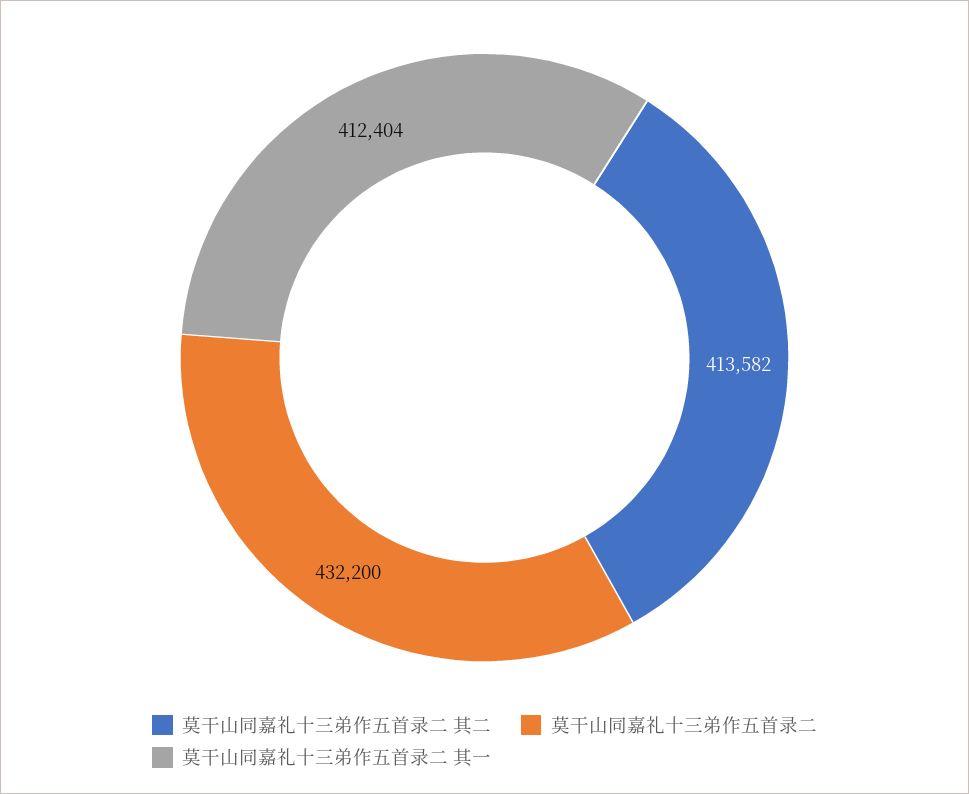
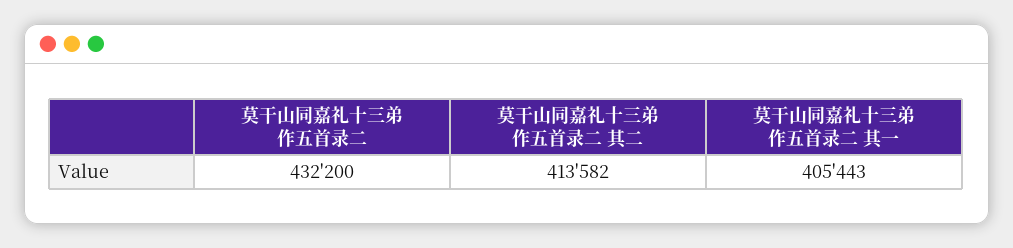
莫干山同嘉礼十三弟作五首录二 其一: 412404 -> 405443

